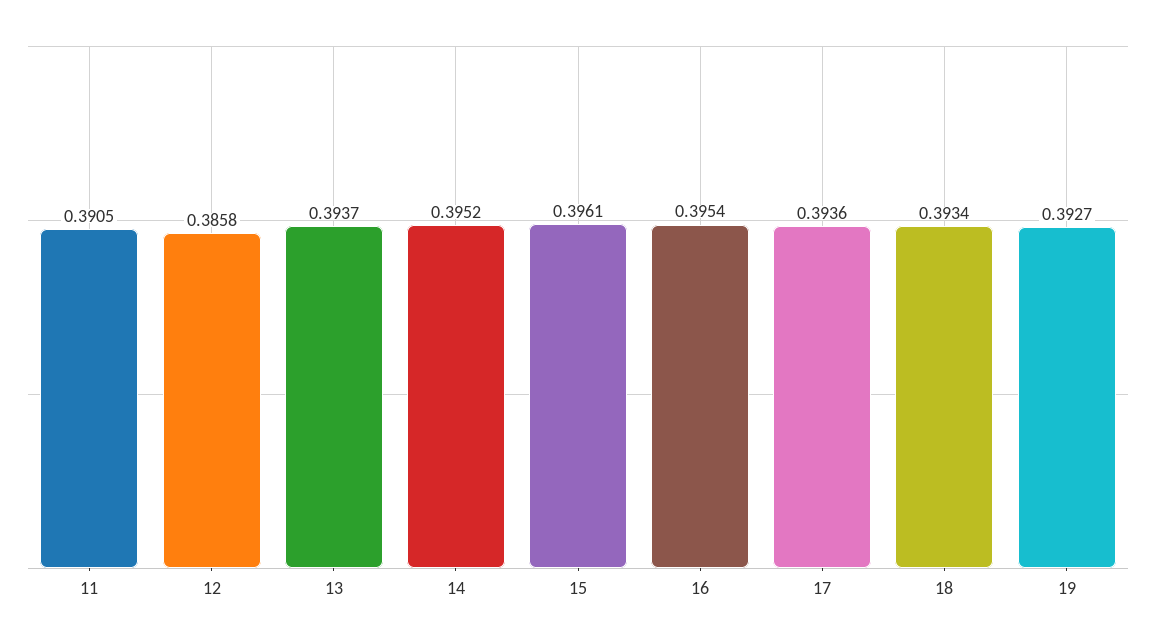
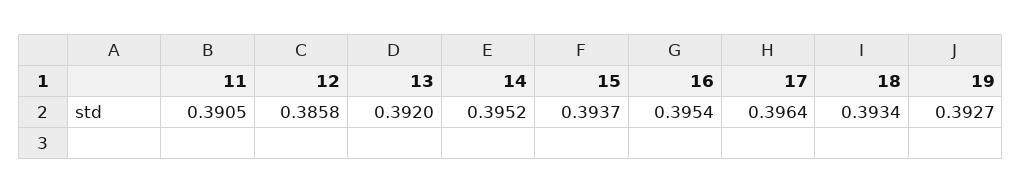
13: 0.3937 -> 0.392
15: 0.3961 -> 0.3937
17: 0.3936 -> 0.3964

